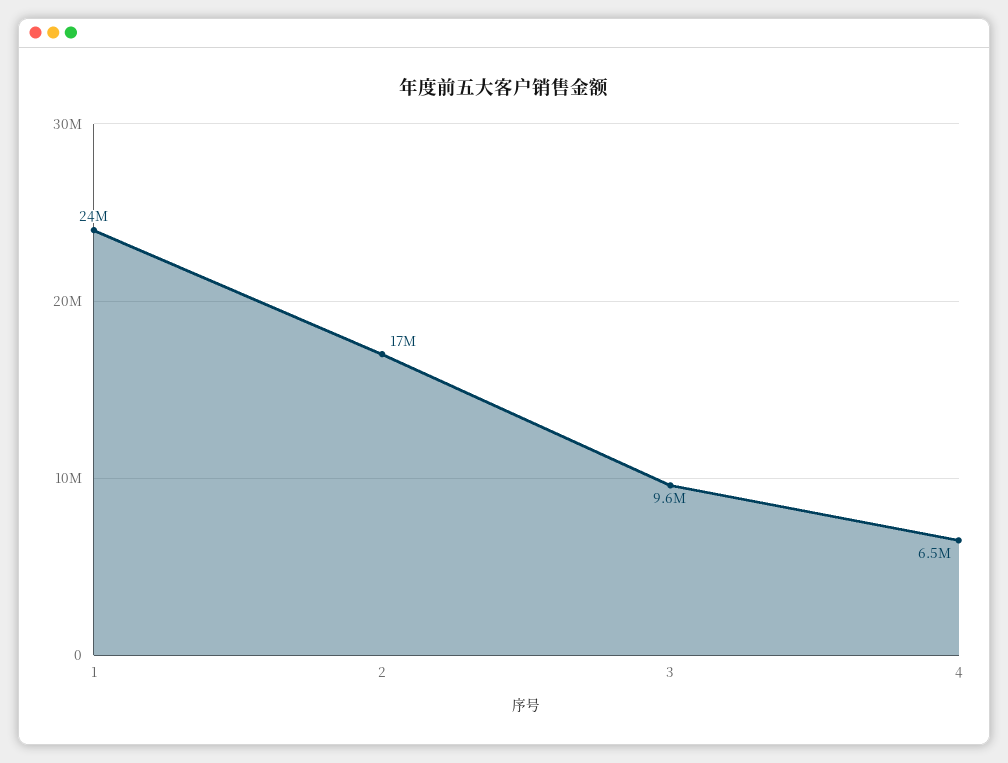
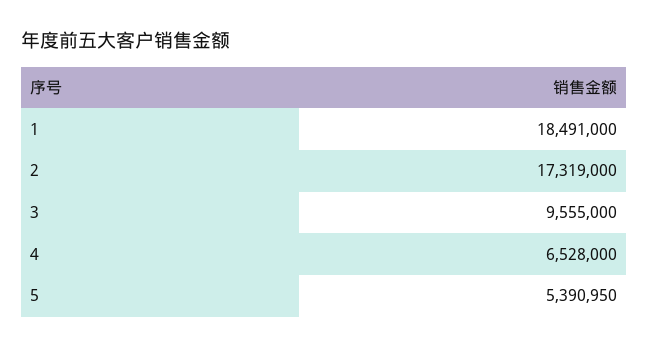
1: 24000000 -> 18491000
5: none -> 5390950

